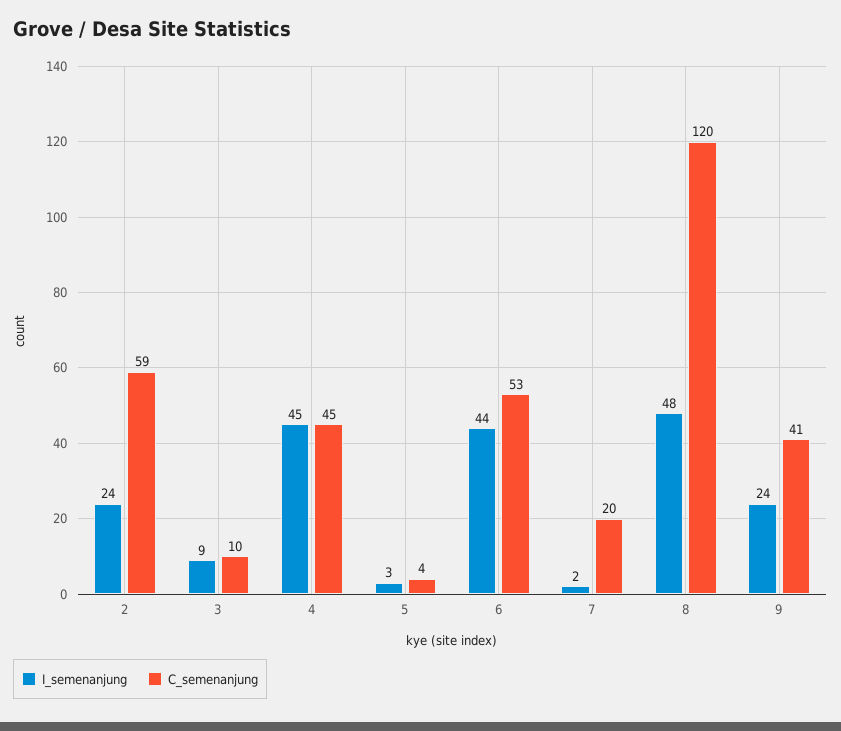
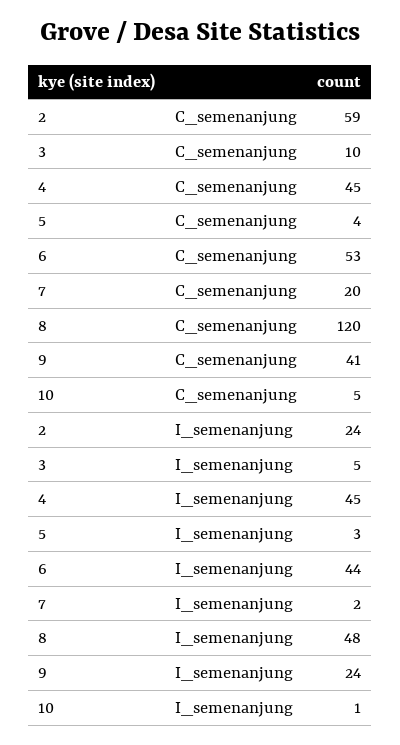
I_semenanjung, 3: 9 -> 5
C_semenanjung, 10: none -> 5
I_semenanjung, 10: none -> 1

